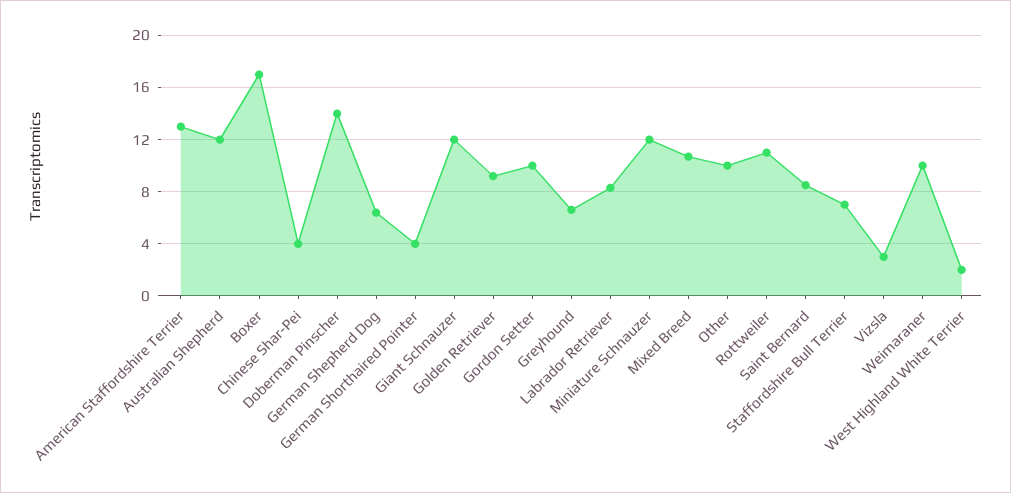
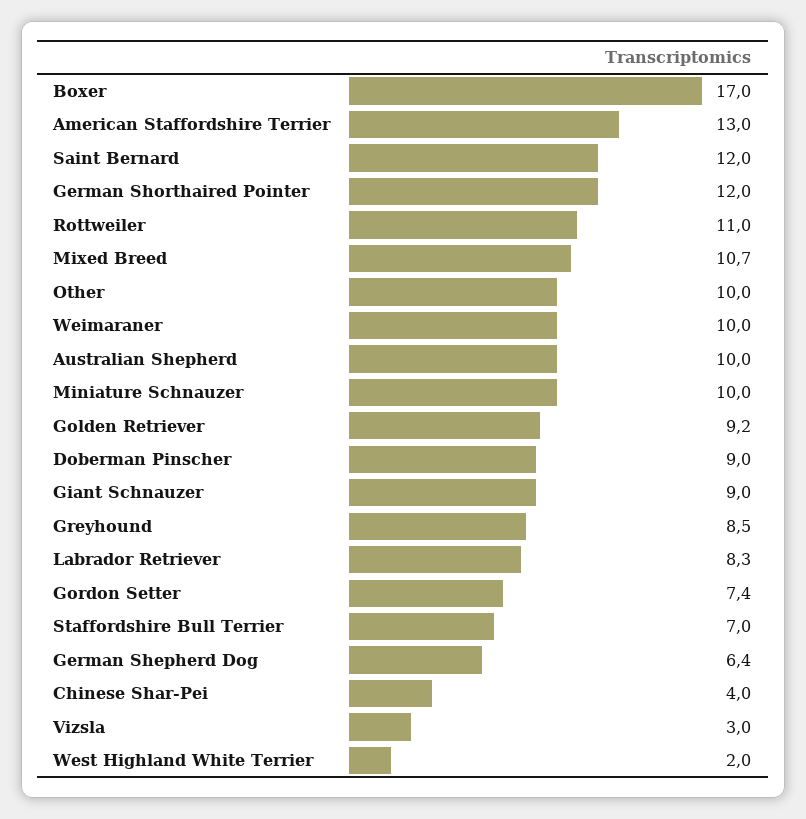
Australian Shepherd: 12 -> 10
Doberman Pinscher: 14 -> 9
German Shorthaired Pointer: 4 -> 12
Giant Schnauzer: 12 -> 9
Gordon Setter: 10 -> 7.4
Greyhound: 6.5 -> 8.5
Miniature Schnauzer: 12 -> 10
Saint Bernard: 8.5 -> 12

